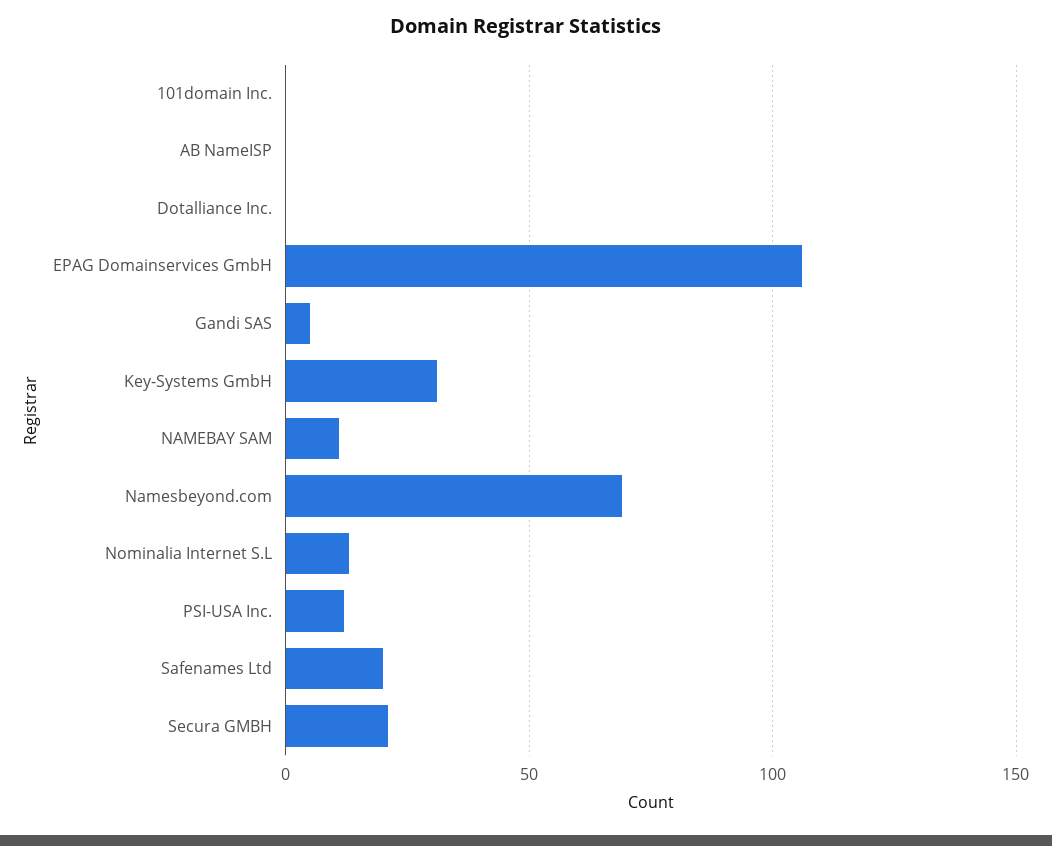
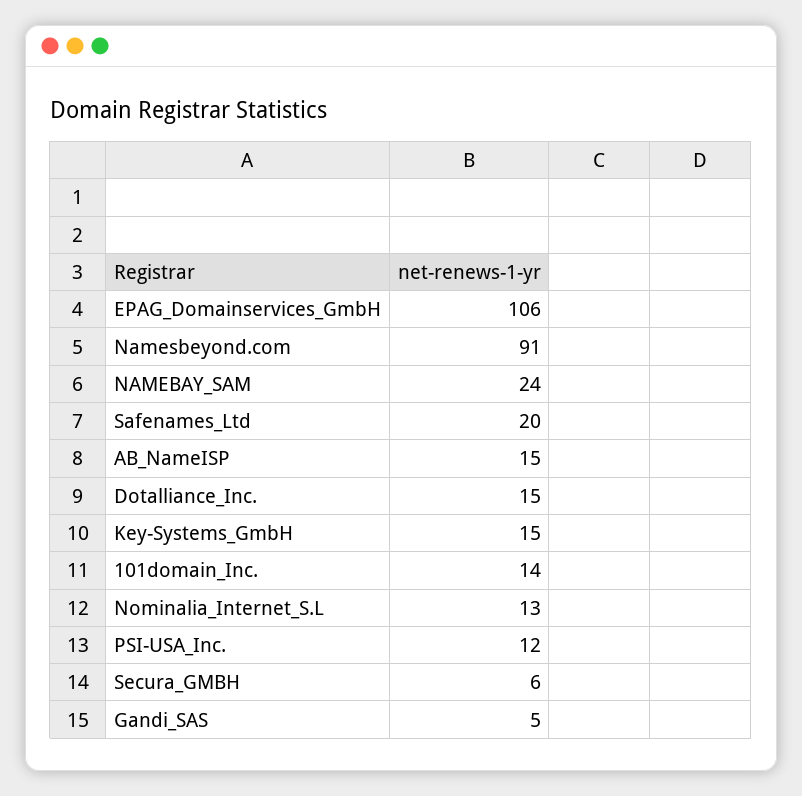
101domain Inc.: 0 -> 14
AB NameISP: 0 -> 15
Dotalliance Inc.: 0 -> 15
Key-Systems GmbH: 30 -> 15
NAMEBAY SAM: 10 -> 24
Namesbeyond.com: 70 -> 91
Secura GMBH: 20 -> 6

